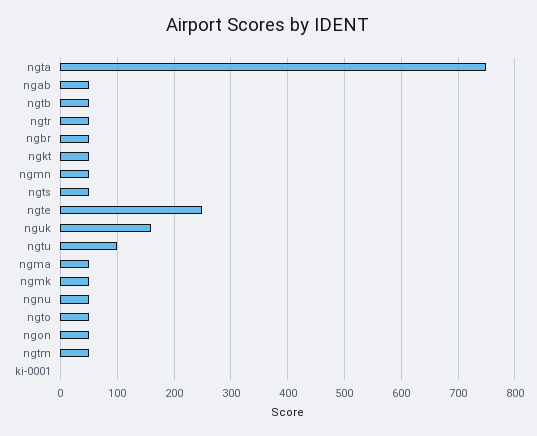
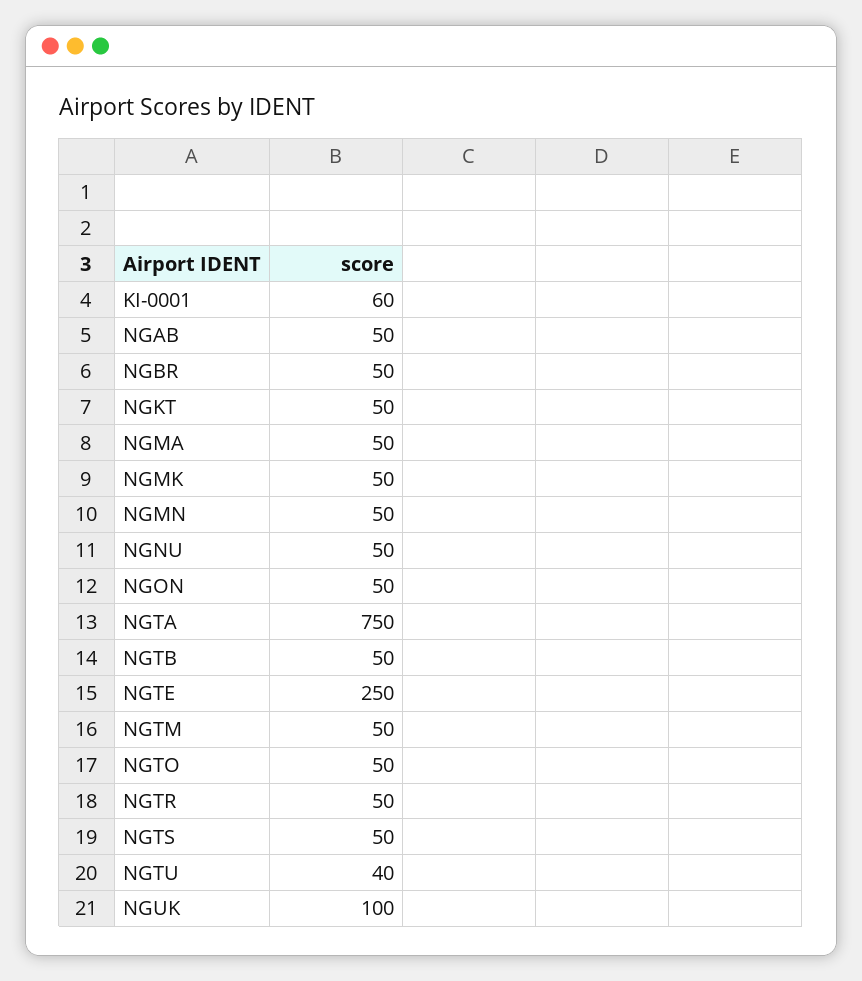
nguk: 160 -> 100
ngtu: 100 -> 40
ki-0001: 0 -> 60

